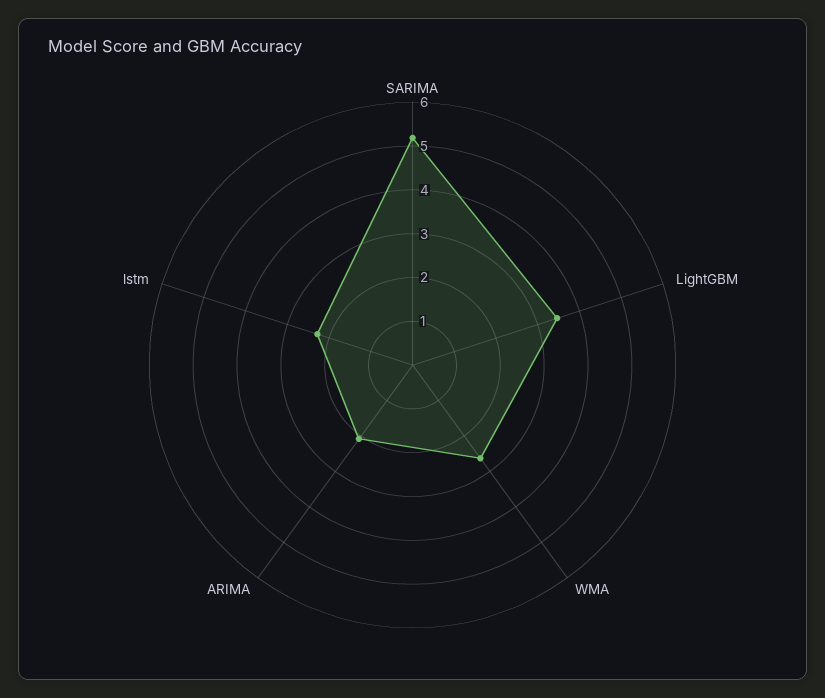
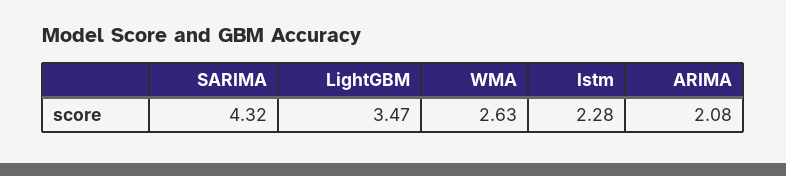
SARIMA: 5.2 -> 4.32

